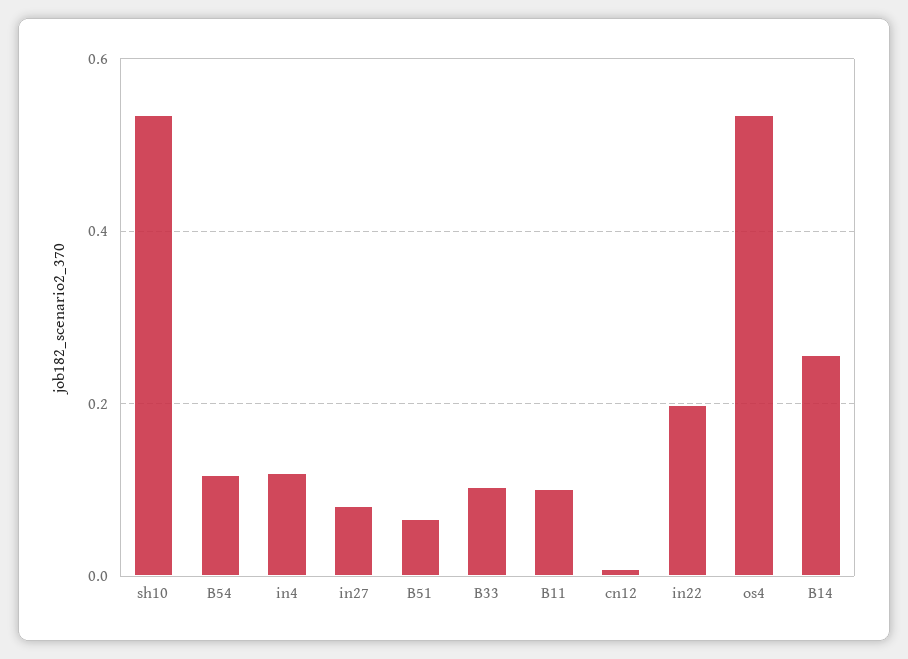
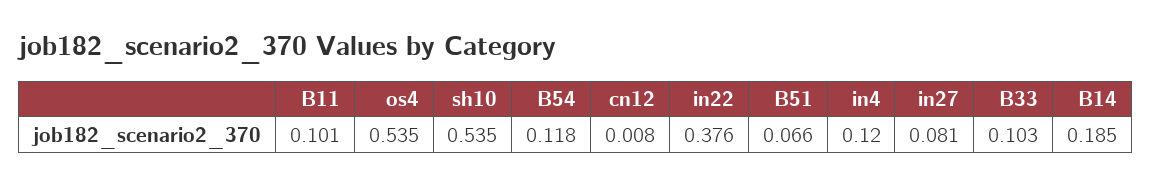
in22: 0.2 -> 0.376
B14: 0.26 -> 0.185

